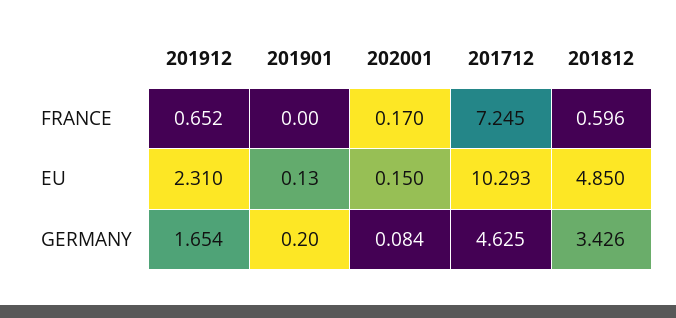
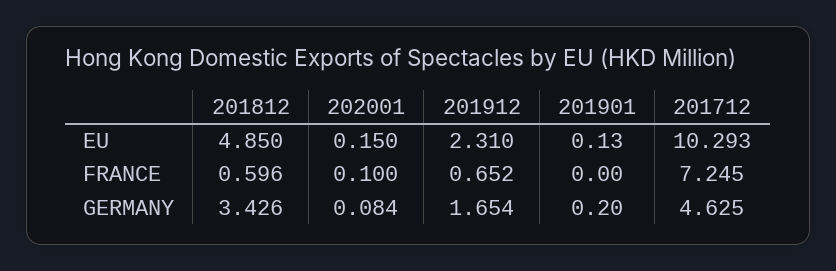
202001, FRANCE: 0.17 -> 0.1

